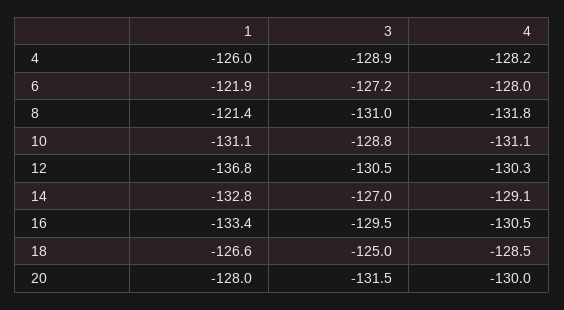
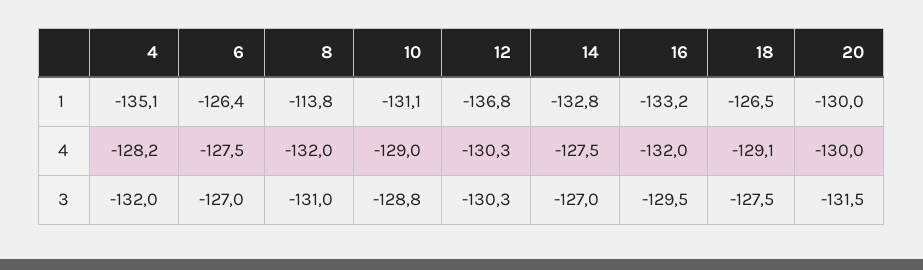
1, 4: -126 -> -135.1
3, 4: -128.9 -> -132
1, 6: -121.9 -> -126.4
3, 6: -127.2 -> -127
4, 6: -128 -> -127.5
1, 8: -121.4 -> -113.8
4, 8: -131.8 -> -132
4, 10: -131.1 -> -129
3, 12: -130.5 -> -130.3
4, 14: -129.1 -> -127.5
1, 16: -133.4 -> -133.2
4, 16: -130.5 -> -132
1, 18: -126.6 -> -126.5
3, 18: -125 -> -127.5
4, 18: -128.5 -> -129.1
1, 20: -128 -> -130

